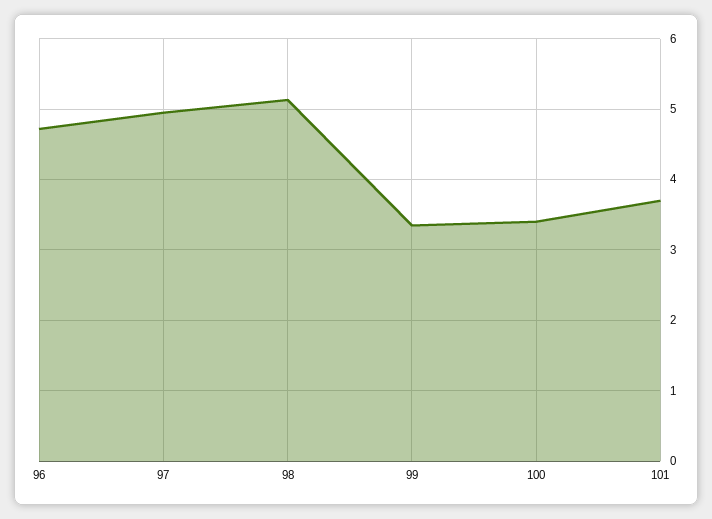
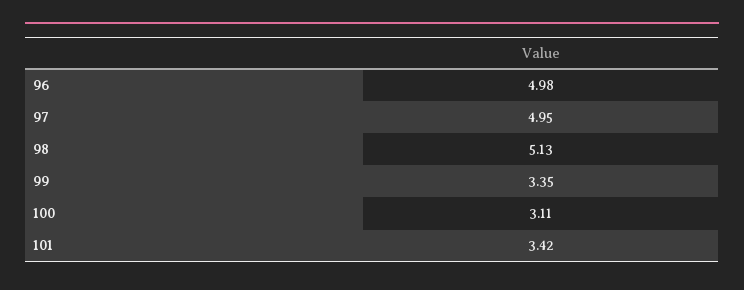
96: 4.7 -> 4.98
100: 3.4 -> 3.11
101: 3.7 -> 3.42

